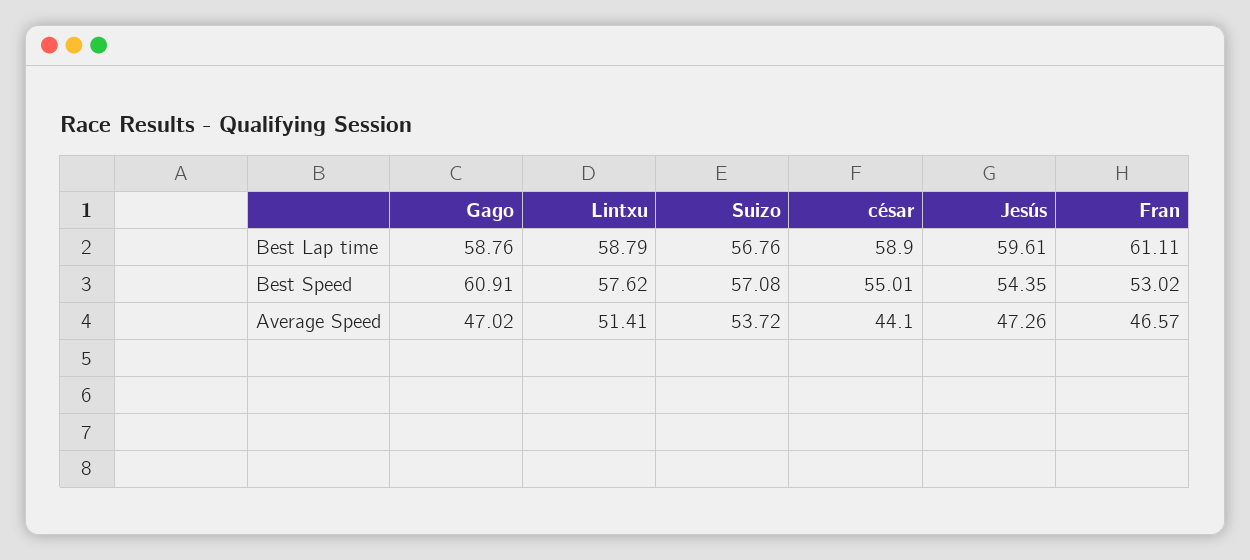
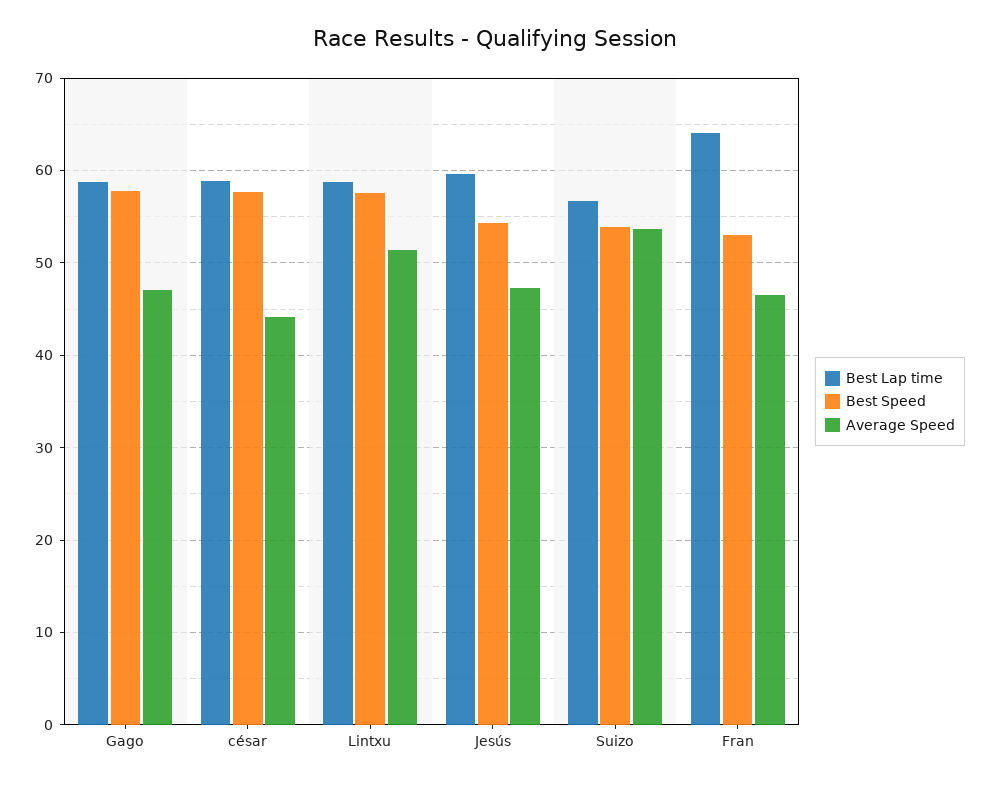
Best Lap time, Fran: 61.11 -> 64
Best Speed, Gago: 60.91 -> 58
Best Speed, Suizo: 57.08 -> 54
Best Speed, césar: 55.01 -> 58

